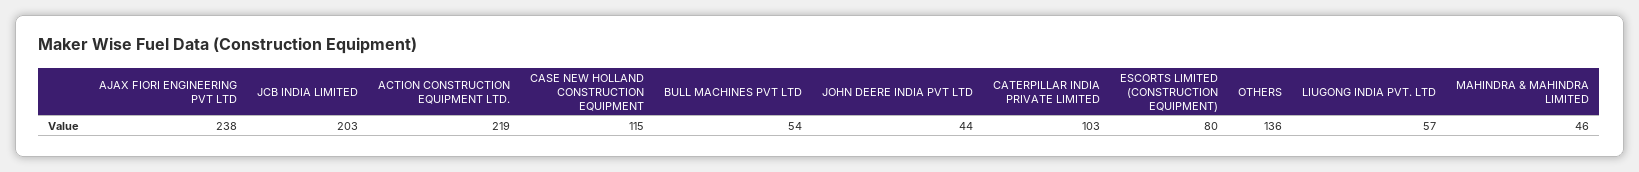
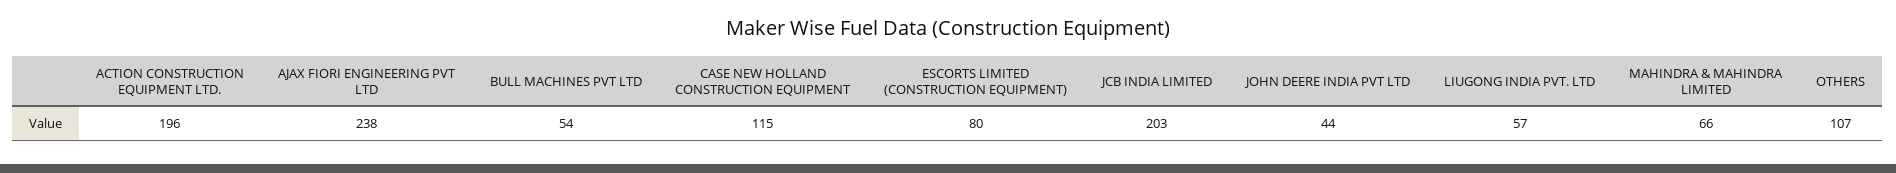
ACTION CONSTRUCTION EQUIPMENT LTD.: 219 -> 196
CATERPILLAR INDIA PRIVATE LIMITED: 103 -> none
OTHERS: 136 -> 107
MAHINDRA & MAHINDRA LIMITED: 46 -> 66

